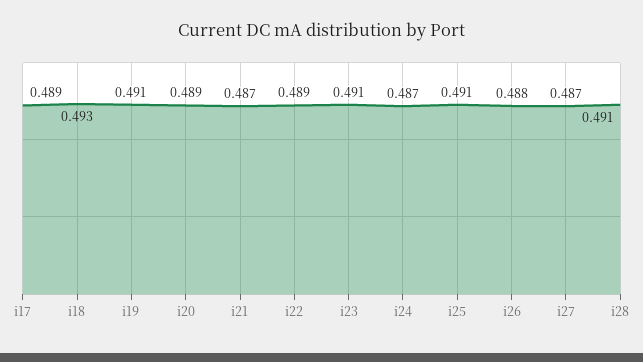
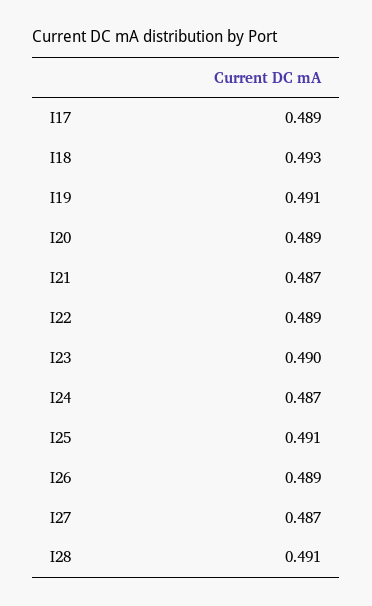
i23: 0.491 -> 0.49
i26: 0.488 -> 0.489

